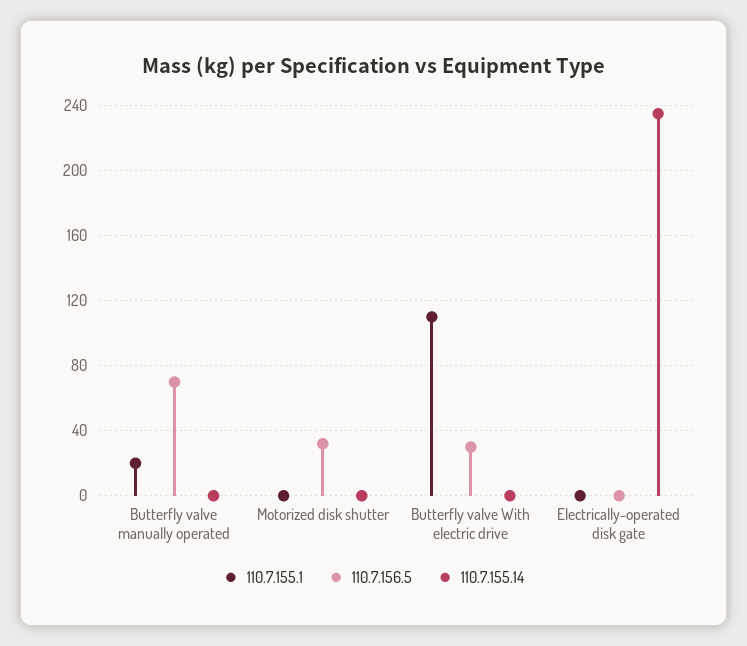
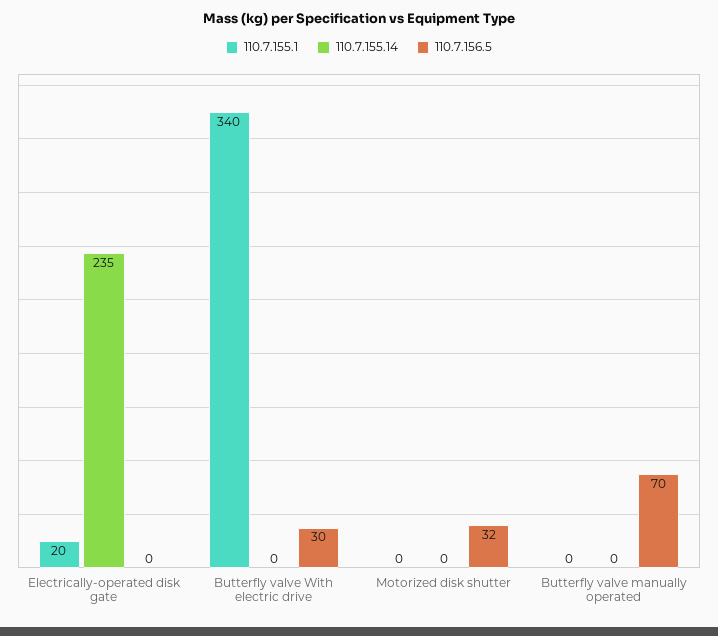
110.7.155.1, Butterfly valve manually operated: 20 -> 0
110.7.155.1, Butterfly valve With electric drive: 110 -> 340
110.7.155.1, Electrically-operated disk gate: 0 -> 20

